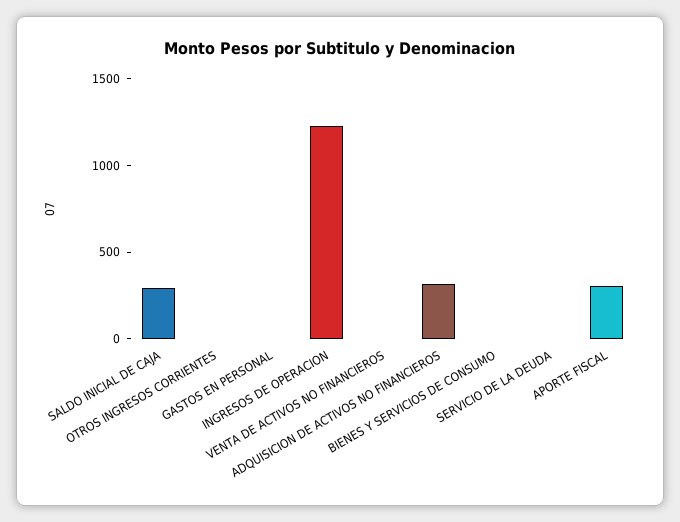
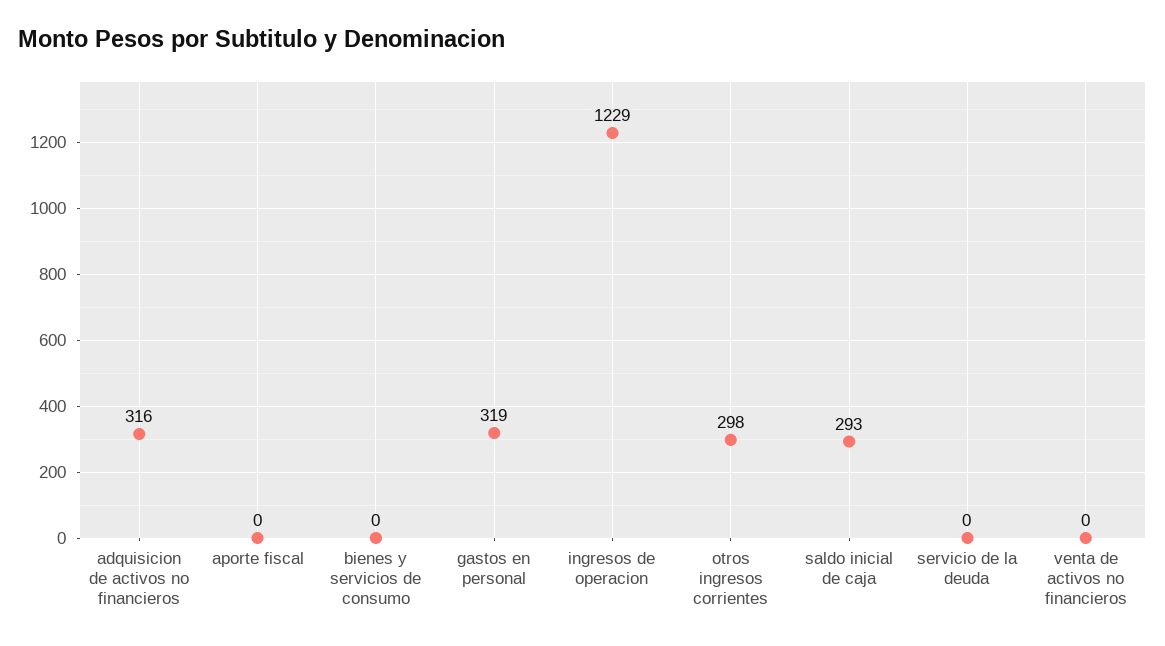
OTROS INGRESOS CORRIENTES: 0 -> 298
GASTOS EN PERSONAL: 0 -> 319
APORTE FISCAL: 300 -> 0

